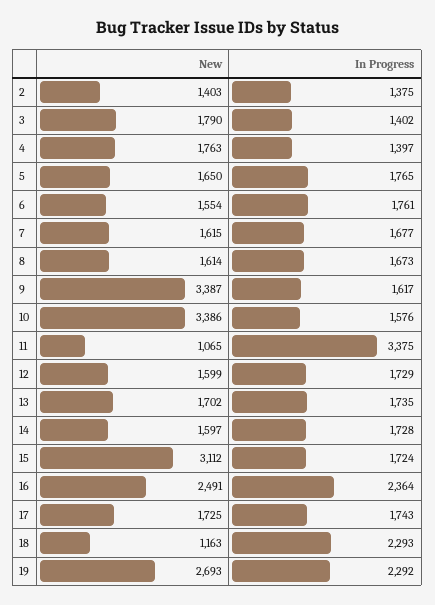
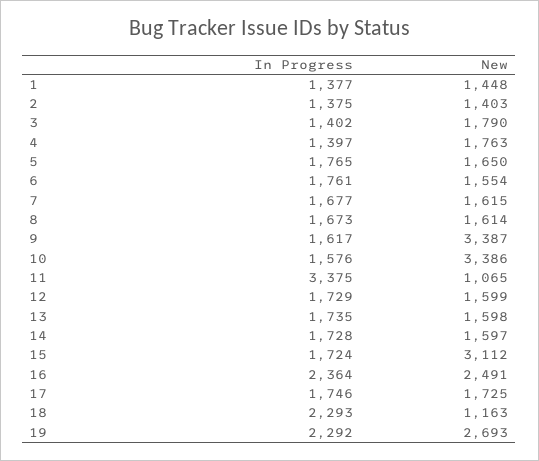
New, 13: 1702 -> 1598
In Progress, 17: 1743 -> 1746
In Progress, 1: none -> 1377
New, 1: none -> 1448

